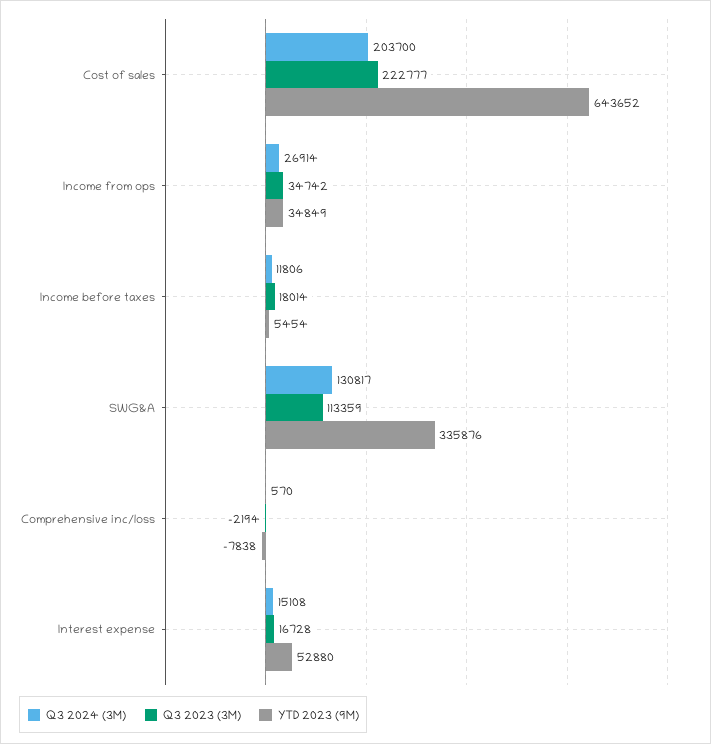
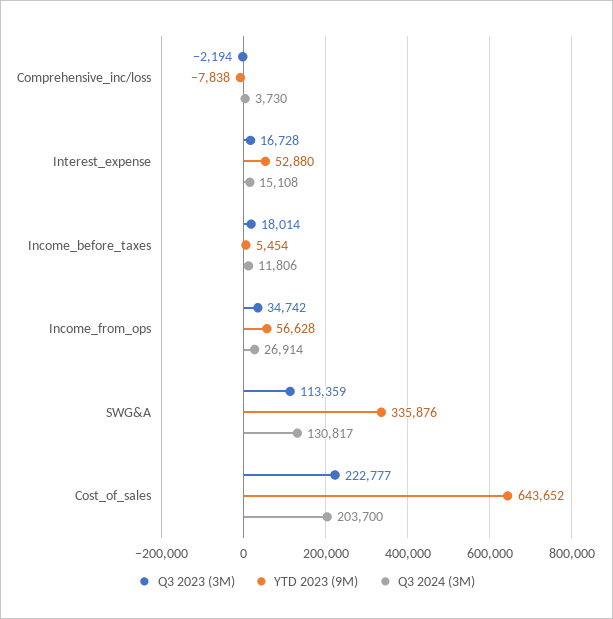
YTD 2023 (9M), Income from ops: 34849 -> 56628
Q3 2024 (3M), Comprehensive inc/loss: 570 -> 3730

